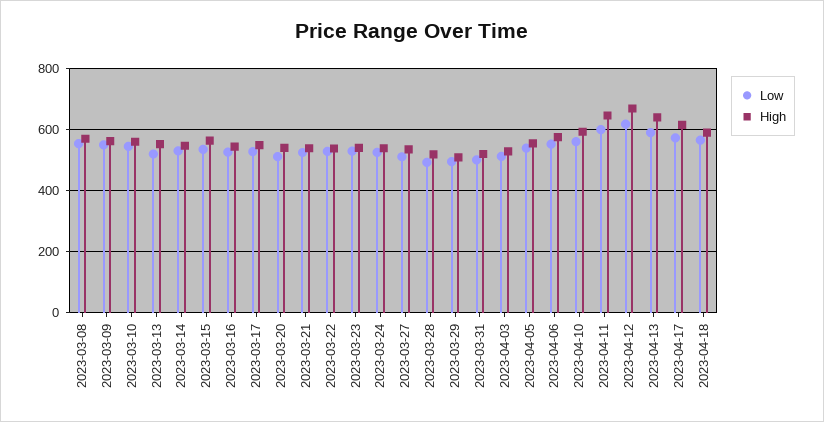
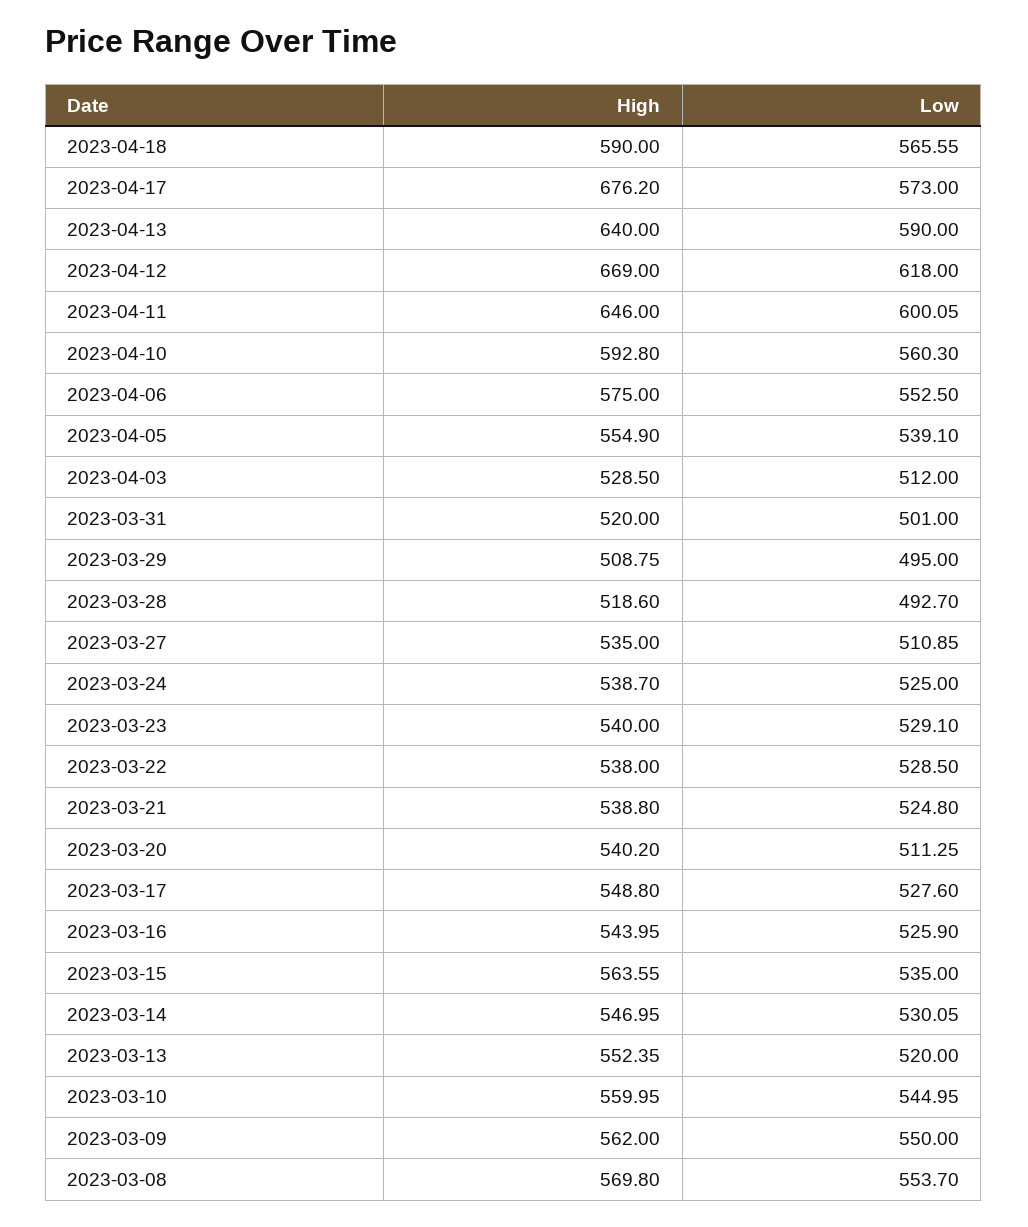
High, 2023-04-17: 620 -> 676.2

